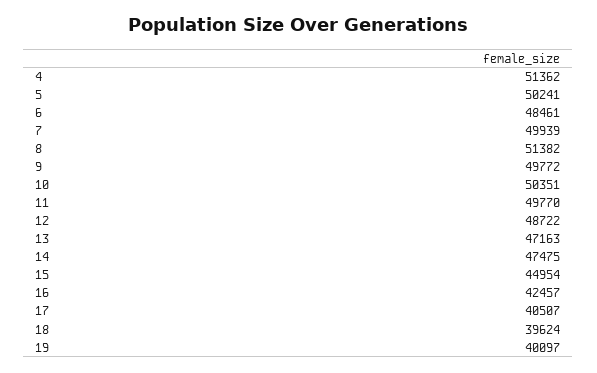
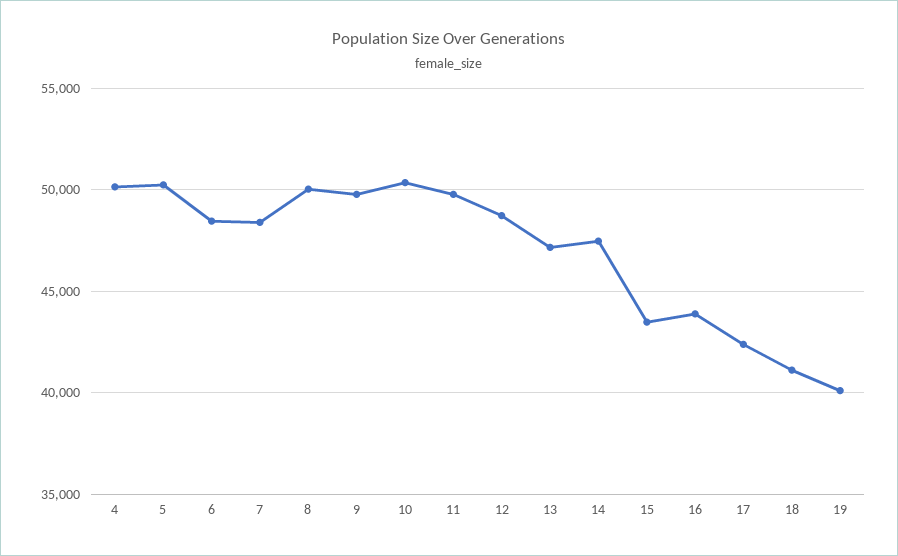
4: 51362 -> 50000
7: 49939 -> 48500
8: 51382 -> 50000
15: 44954 -> 43500
16: 42457 -> 44000
17: 40507 -> 42500
18: 39624 -> 41000

